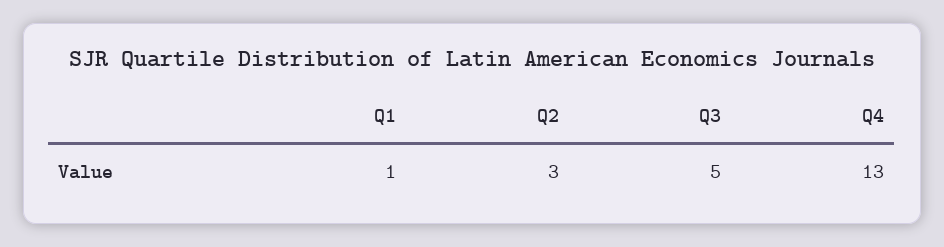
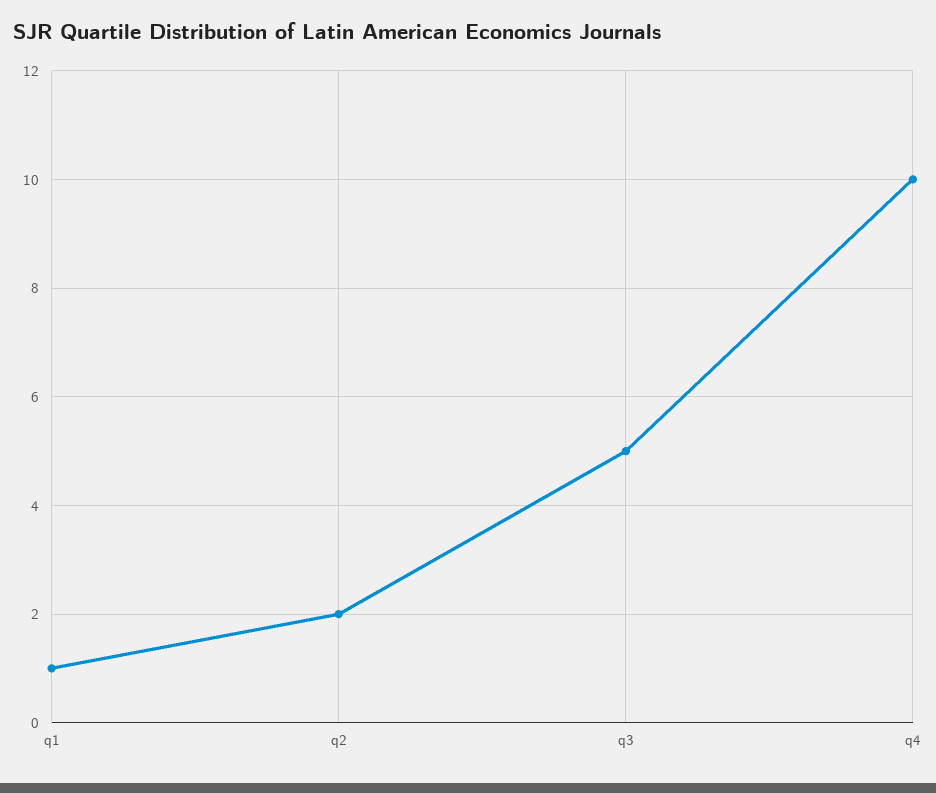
Q2: 3 -> 2
Q4: 13 -> 10

